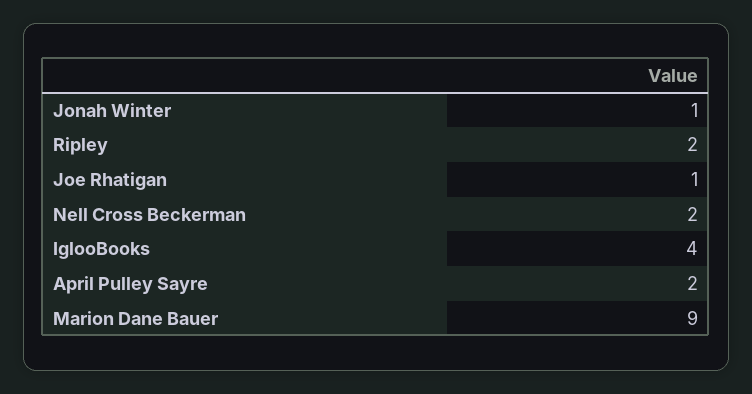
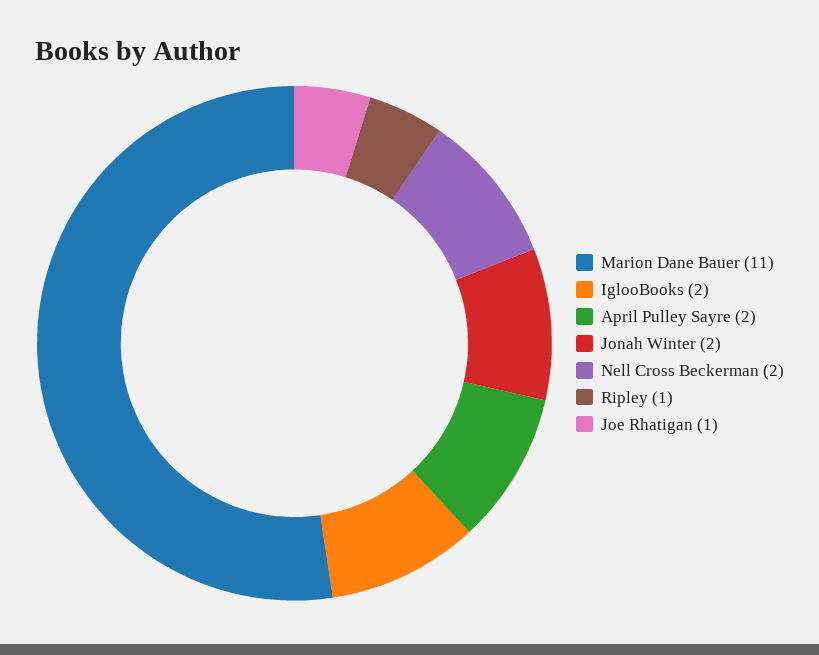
Jonah Winter: 1 -> 2
Ripley: 2 -> 1
IglooBooks: 4 -> 2
Marion Dane Bauer: 9 -> 11

